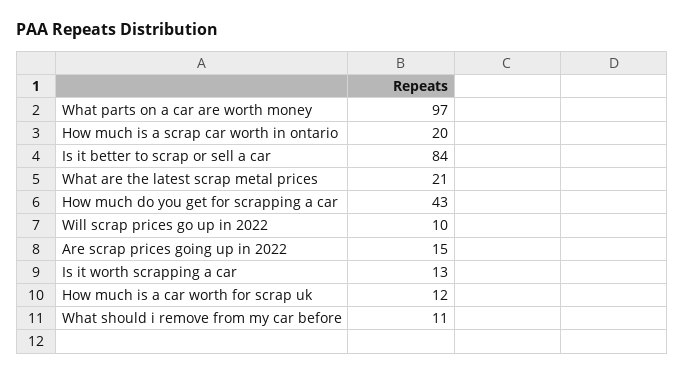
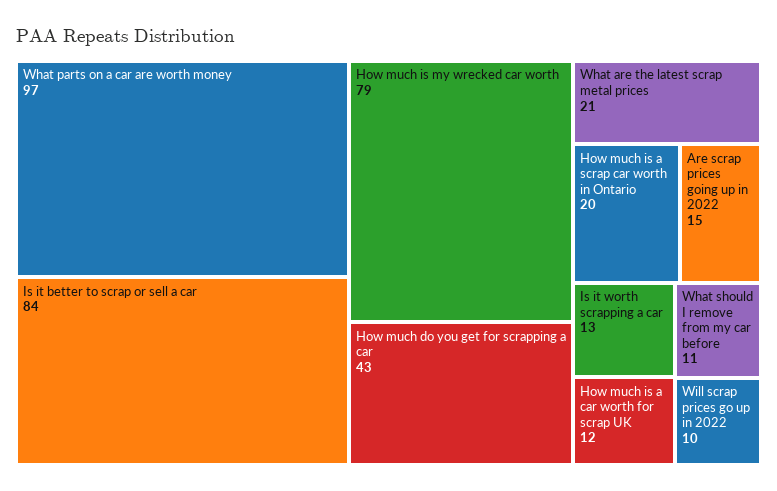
How much is my wrecked car worth: none -> 79

